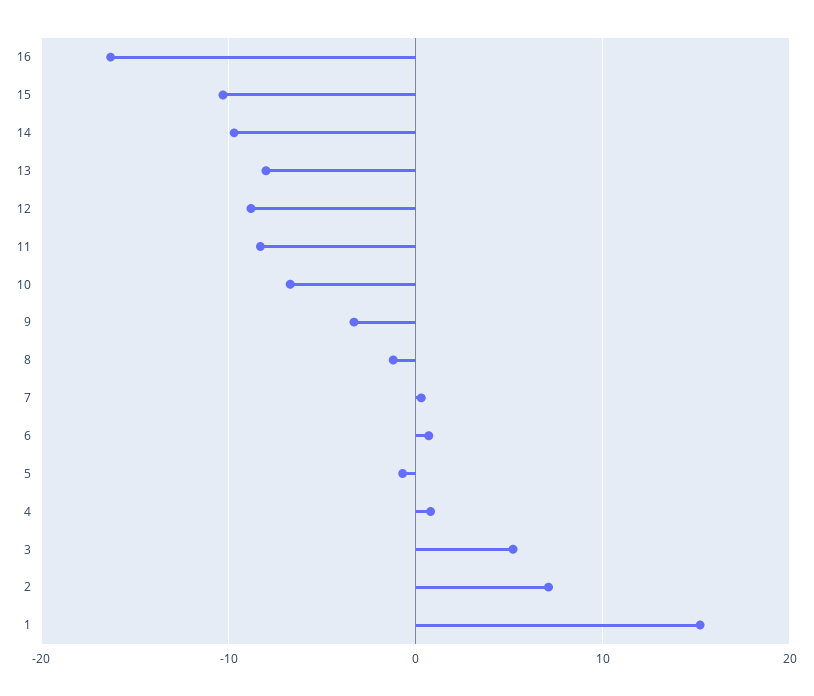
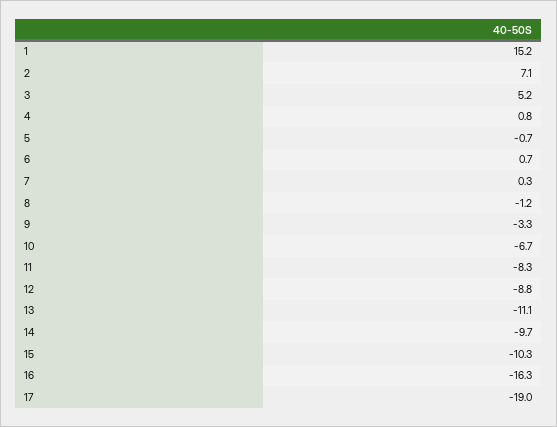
13: -8 -> -11.1
17: none -> -19

